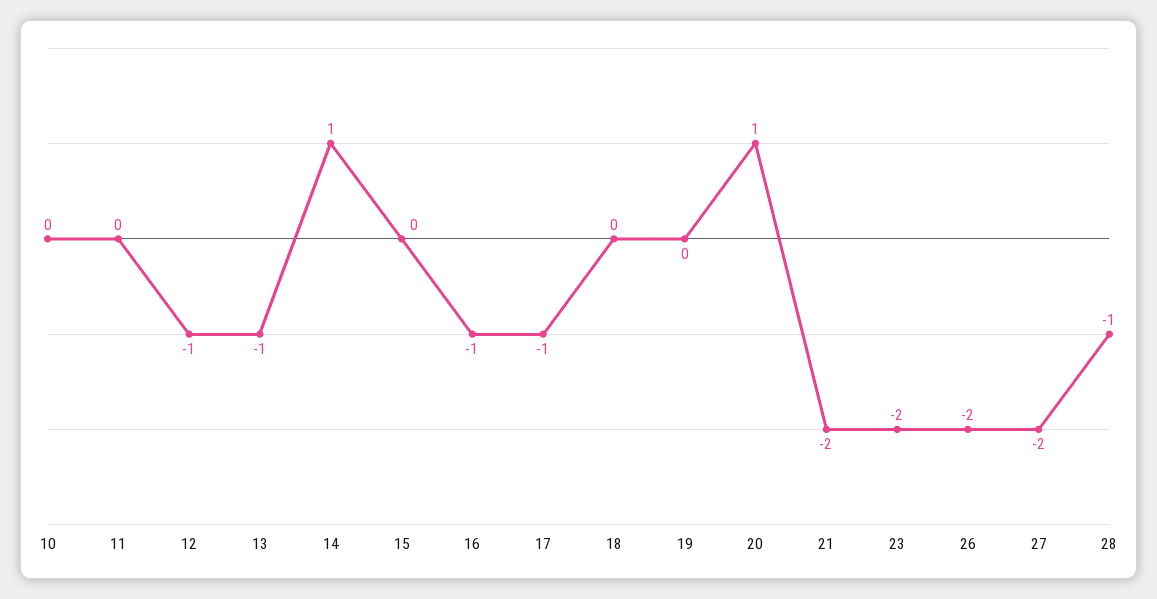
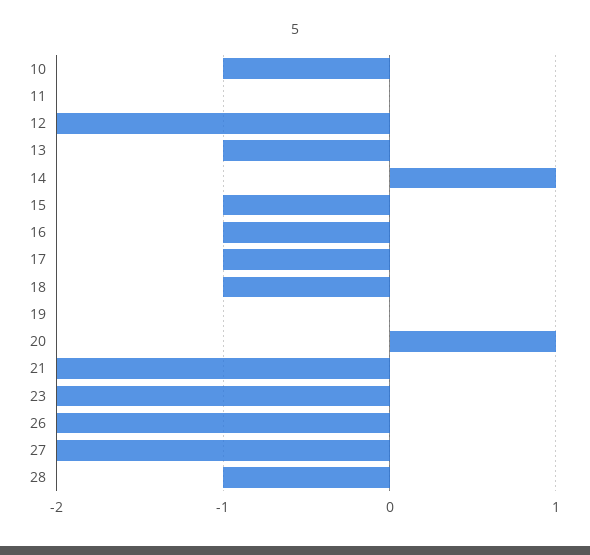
10: 0 -> -1
12: -1 -> -2
15: 0 -> -1
18: 0 -> -1

